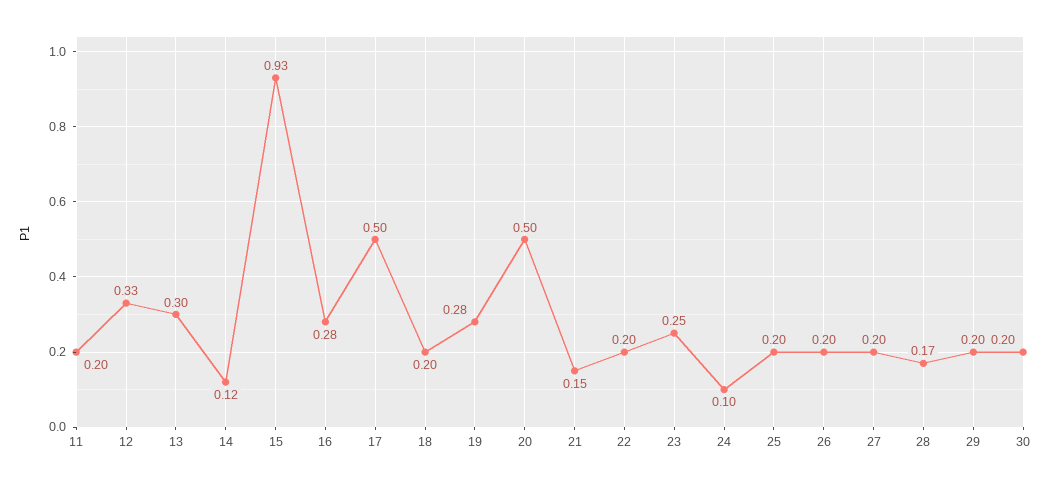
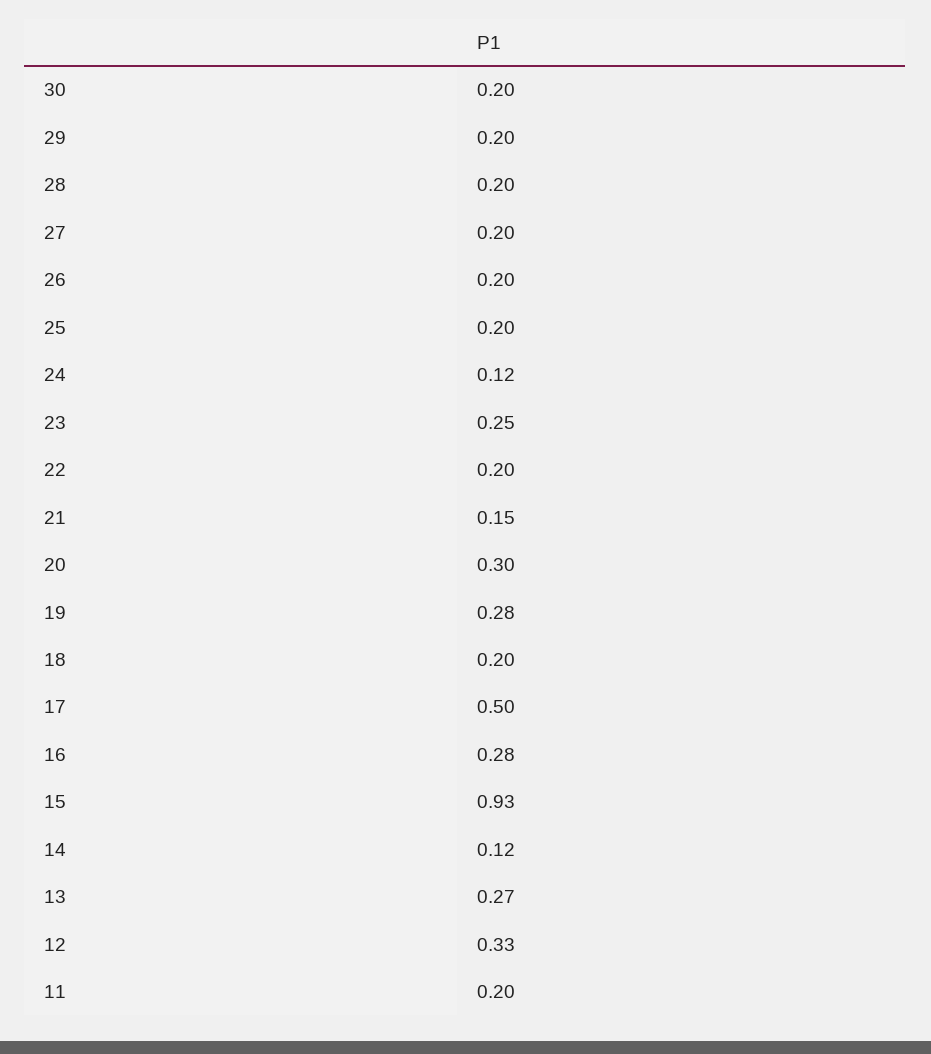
13: 0.3 -> 0.27
20: 0.5 -> 0.3
24: 0.1 -> 0.12
28: 0.17 -> 0.2

